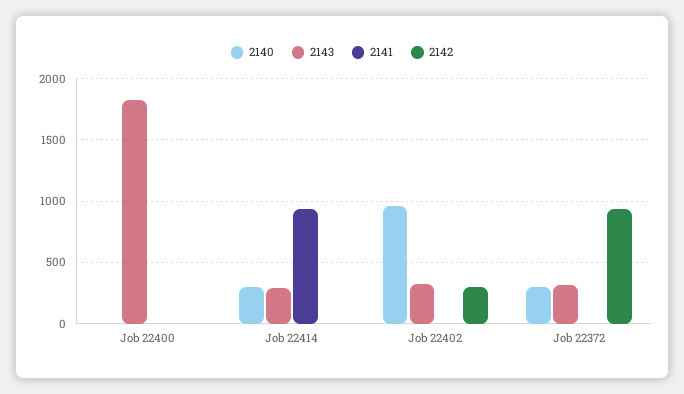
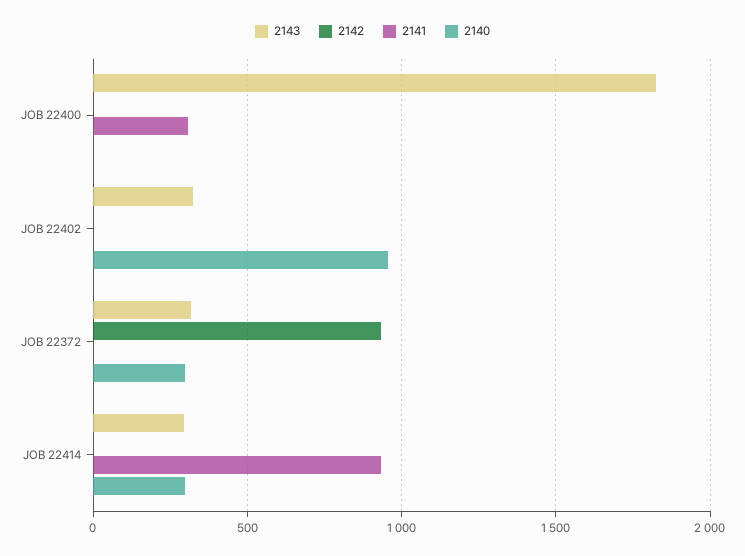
2141, Job 22400: 0 -> 300
2142, Job 22402: 300 -> 0

